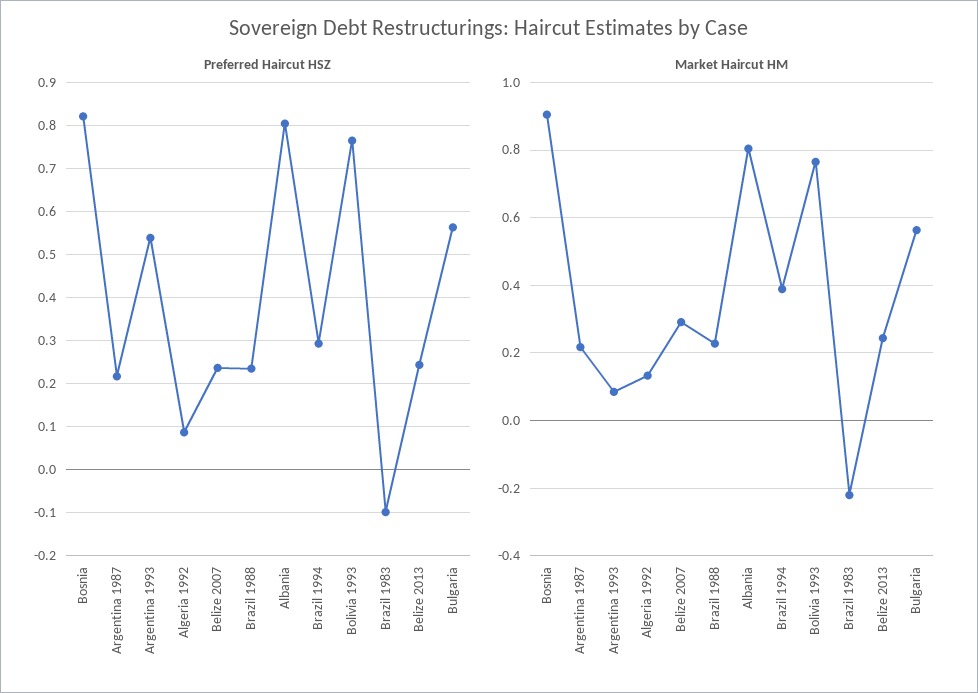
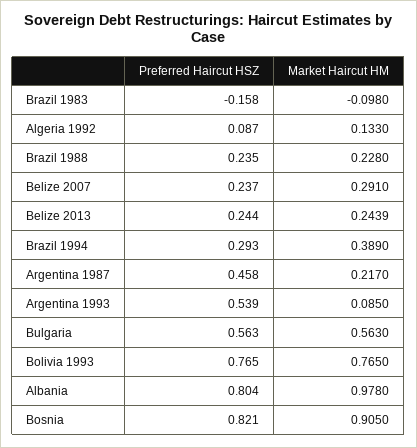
Preferred Haircut HSZ, Argentina 1987: 0.22 -> 0.458
Preferred Haircut HSZ, Brazil 1983: -0.1 -> -0.158
Market Haircut HM, Albania: 0.8 -> 0.978
Market Haircut HM, Brazil 1983: -0.22 -> -0.098

